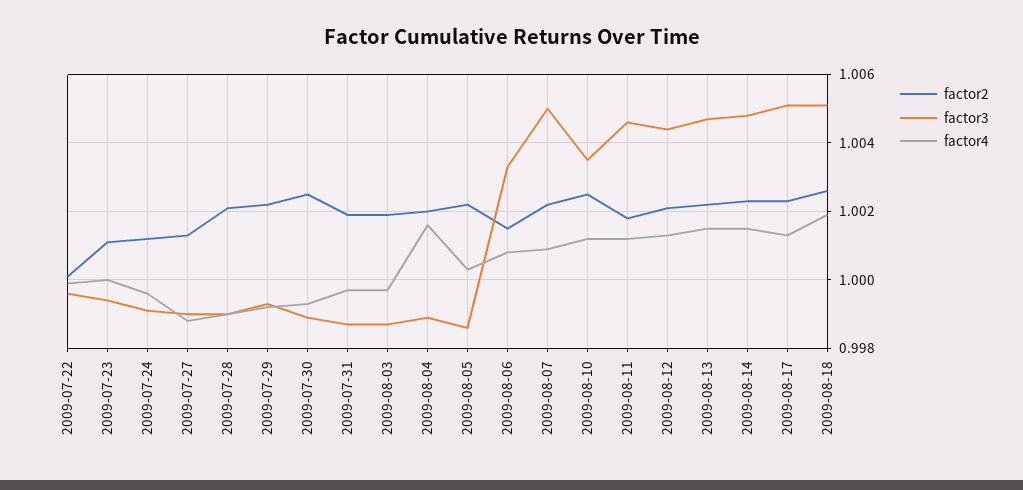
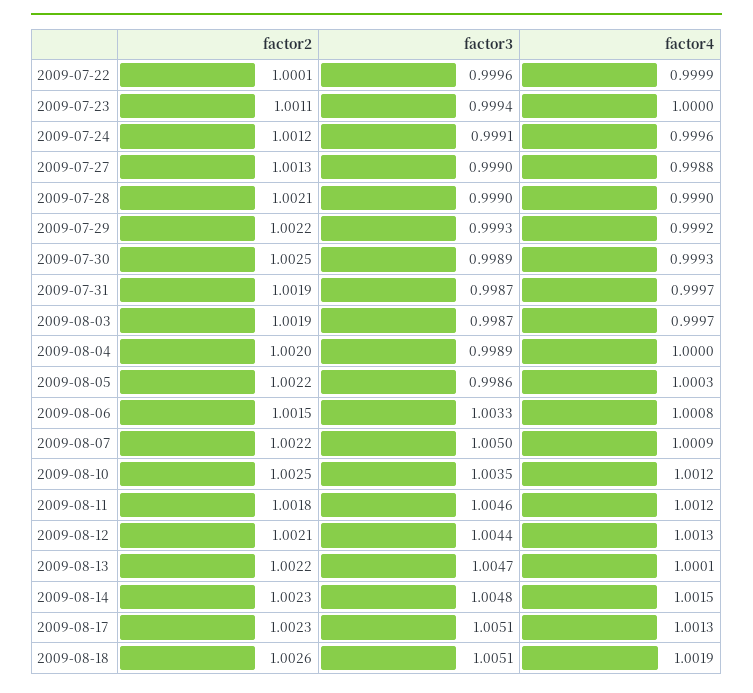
factor4, 2009-08-04: 1.0015 -> 1
factor4, 2009-08-13: 1.0015 -> 1.0001

